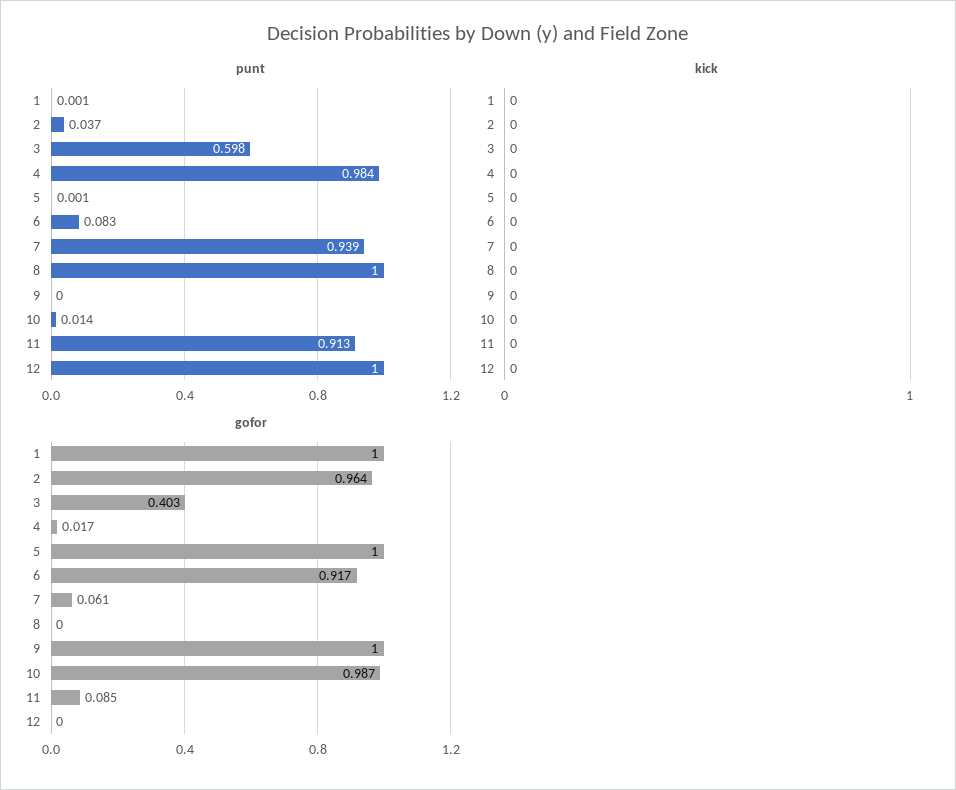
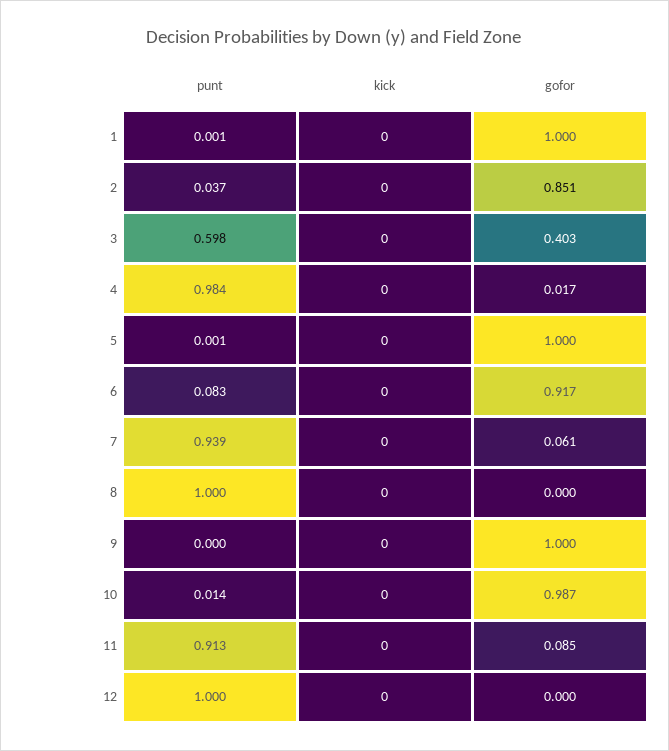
gofor, 2: 0.964 -> 0.851

